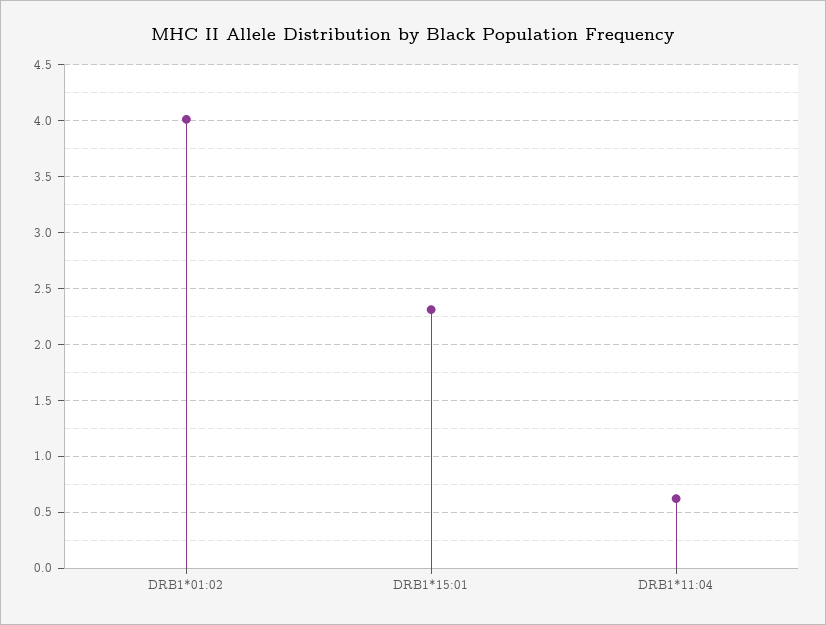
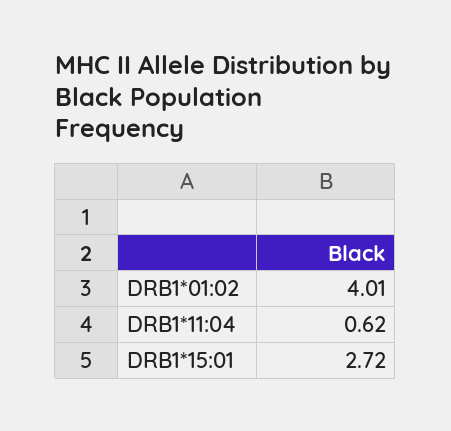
DRB1*15:01: 2.3 -> 2.72

